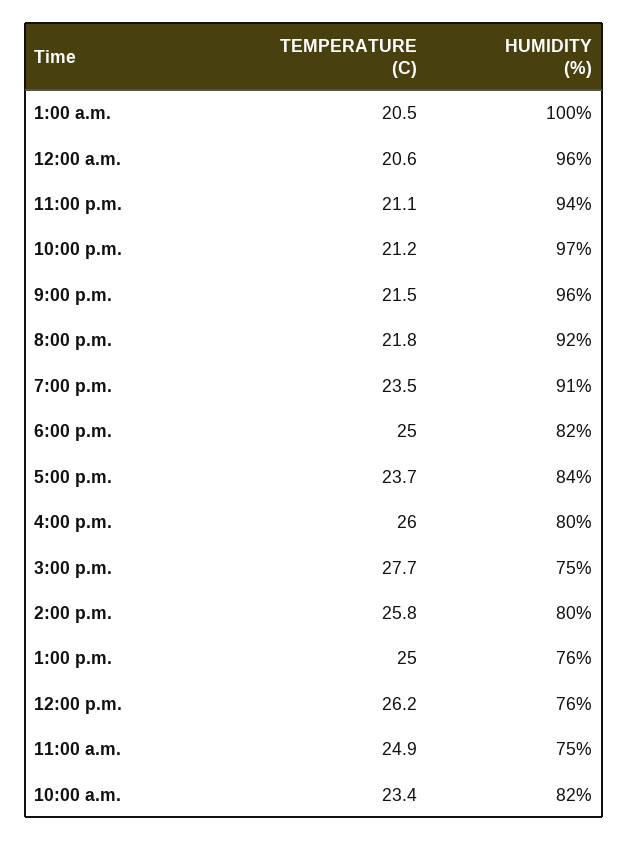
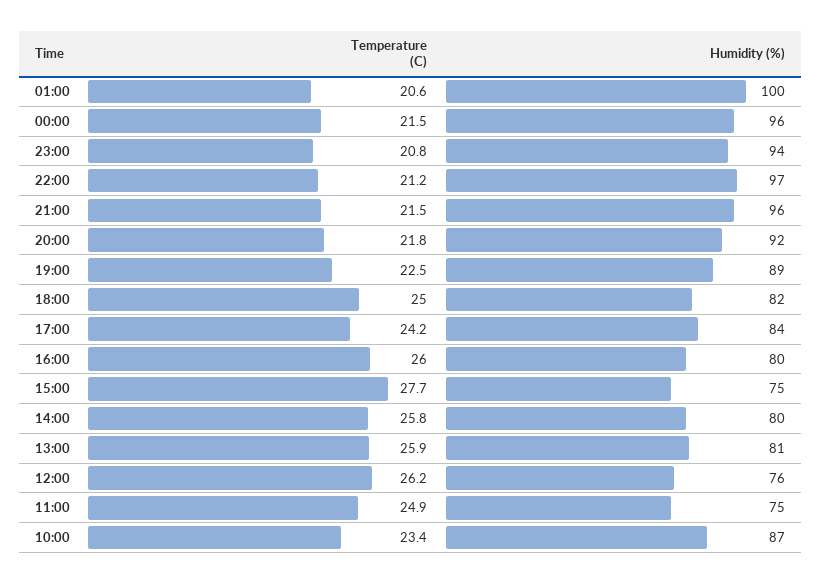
TEMPERATURE (C), 1:00 a.m.: 20.5 -> 20.6
TEMPERATURE (C), 12:00 a.m.: 20.6 -> 21.5
TEMPERATURE (C), 11:00 p.m.: 21.1 -> 20.8
TEMPERATURE (C), 7:00 p.m.: 23.5 -> 22.5
HUMIDITY (%), 7:00 p.m.: 91 -> 89
TEMPERATURE (C), 5:00 p.m.: 23.7 -> 24.2
TEMPERATURE (C), 1:00 p.m.: 25 -> 25.9
HUMIDITY (%), 1:00 p.m.: 76 -> 81
HUMIDITY (%), 10:00 a.m.: 82 -> 87

